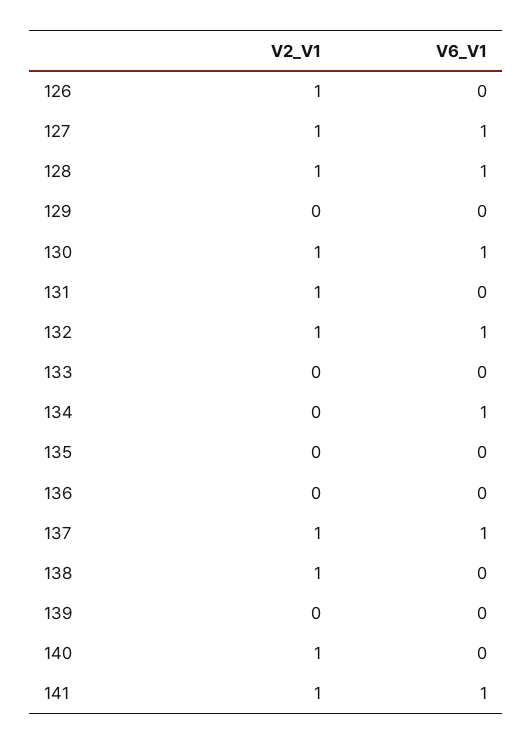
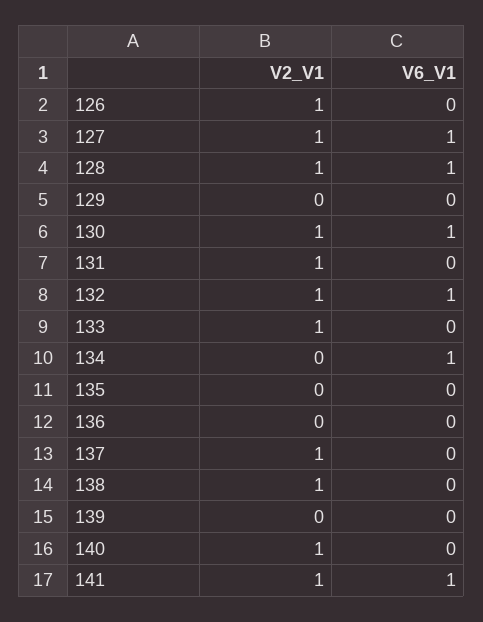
V2_V1, 133: 0 -> 1
V6_V1, 137: 1 -> 0

